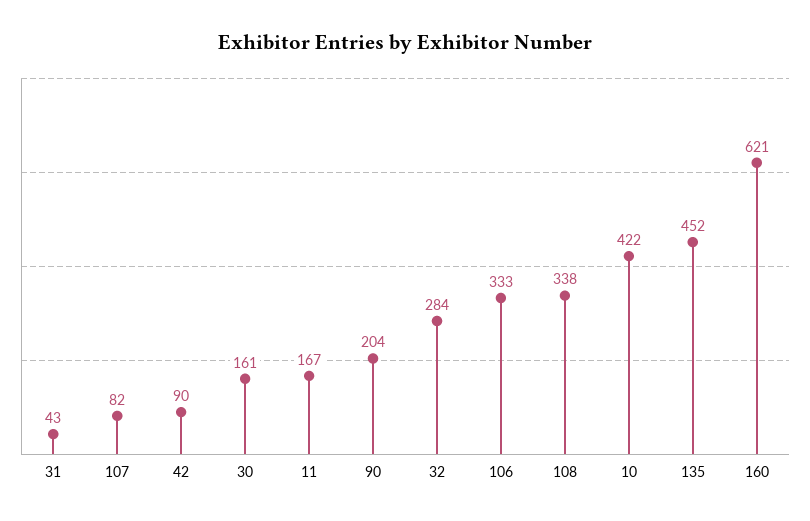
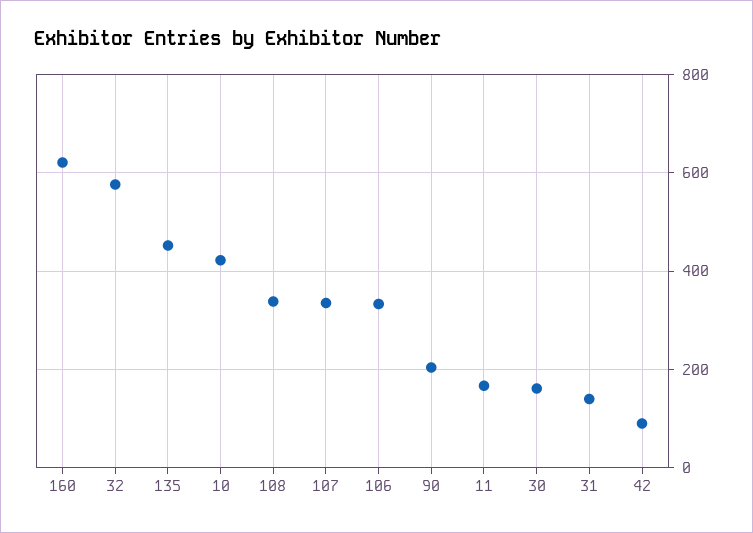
31: 43 -> 140
107: 82 -> 340
32: 284 -> 580

